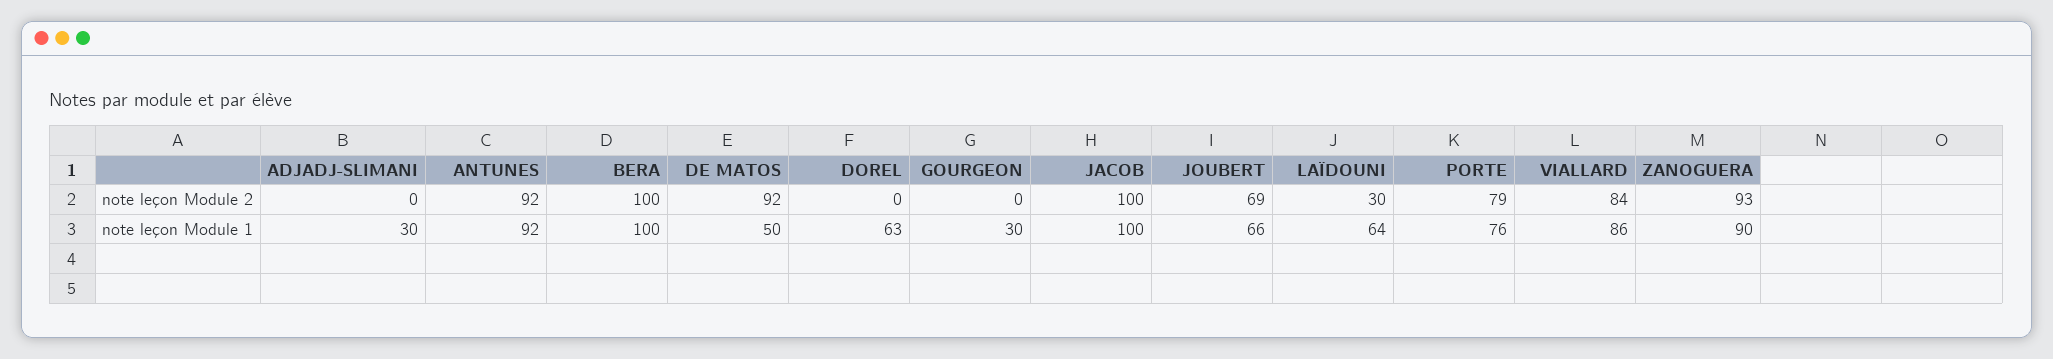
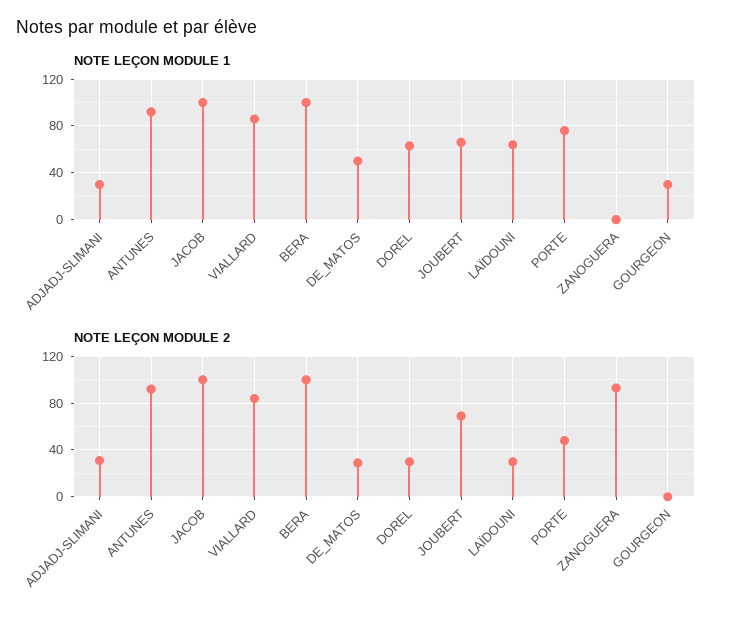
note leçon Module 2, ADJADJ-SLIMANI: 0 -> 30
note leçon Module 2, DE MATOS: 92 -> 30
note leçon Module 2, DOREL: 0 -> 30
note leçon Module 2, PORTE: 79 -> 50
note leçon Module 1, ZANOGUERA: 90 -> 0

